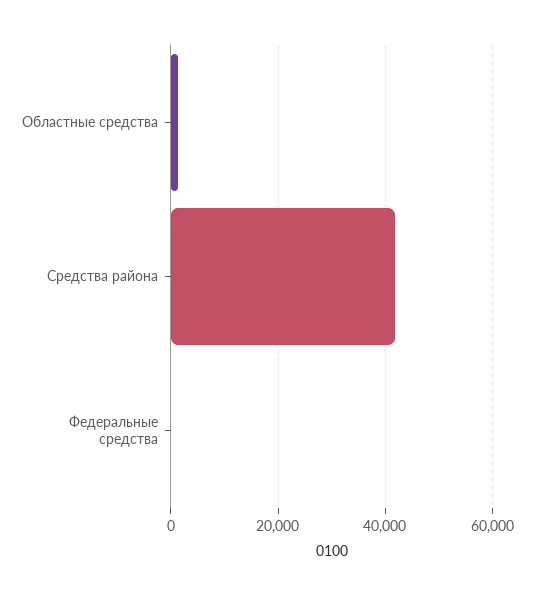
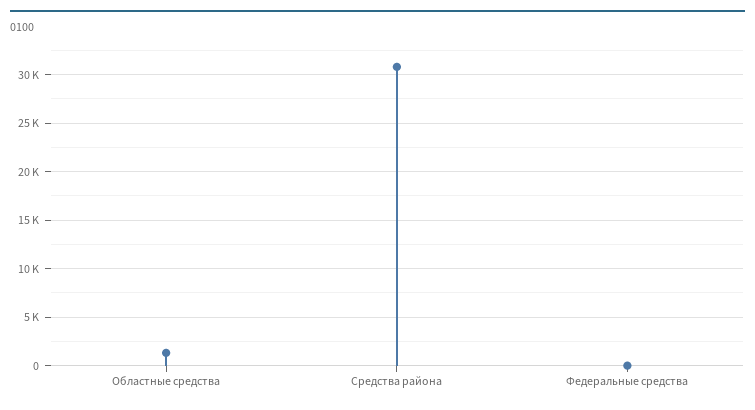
Средства района: 42000 -> 31000

